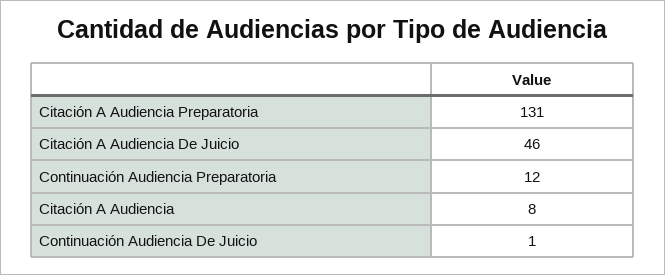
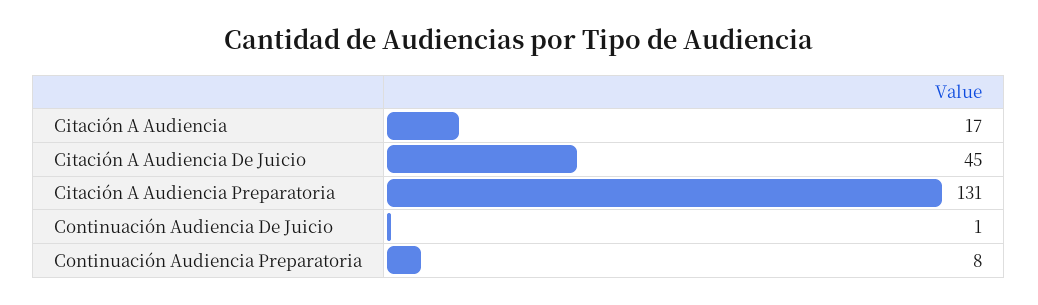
Citación A Audiencia De Juicio: 46 -> 45
Continuación Audiencia Preparatoria: 12 -> 8
Citación A Audiencia: 8 -> 17

